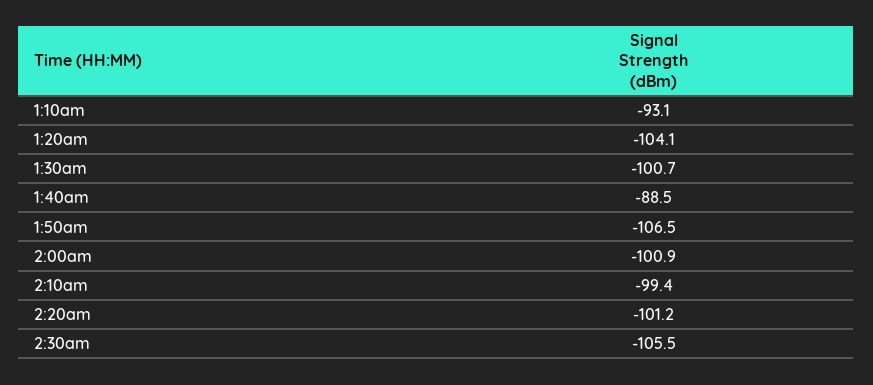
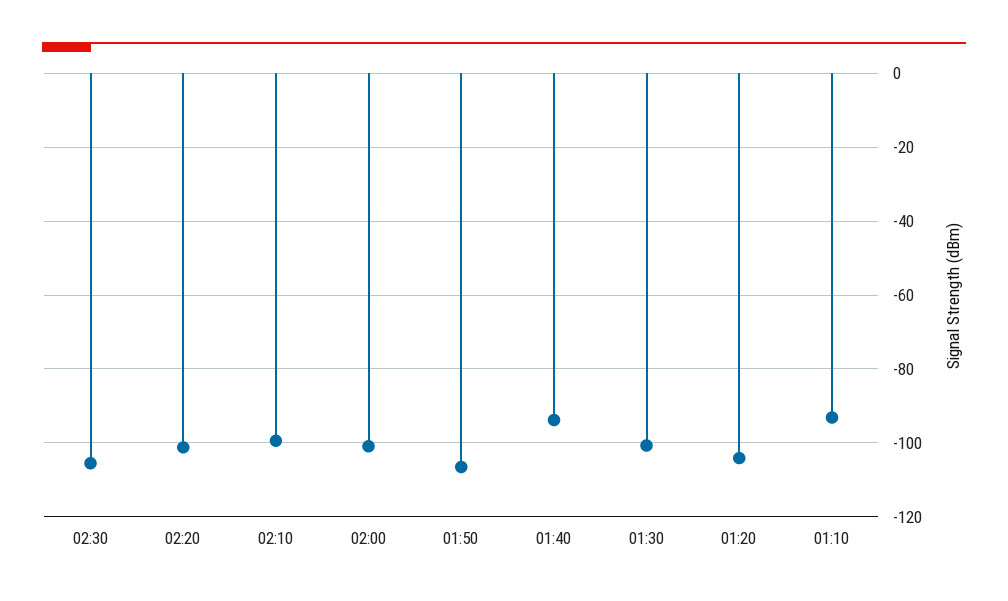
1:40am: -88.5 -> -94

